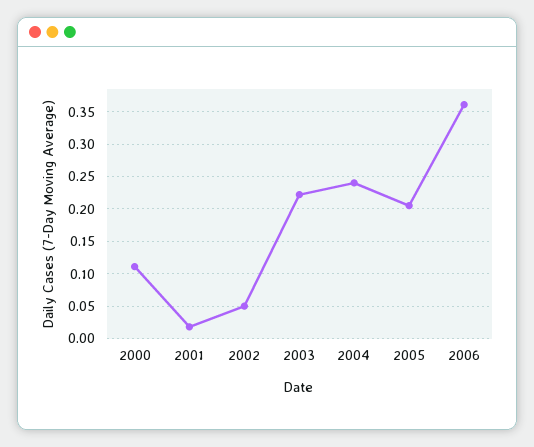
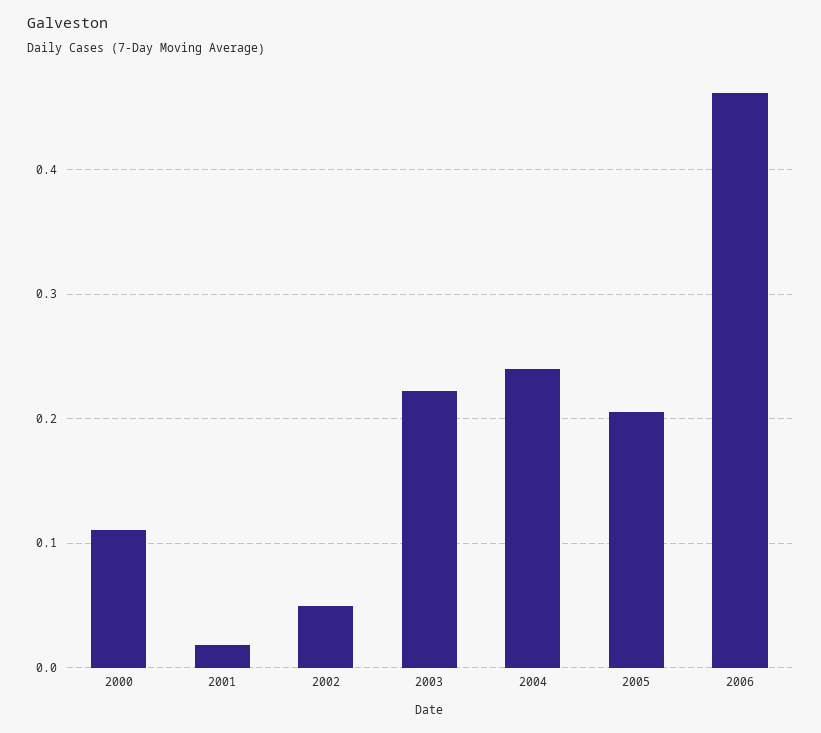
2006: 0.36 -> 0.46

